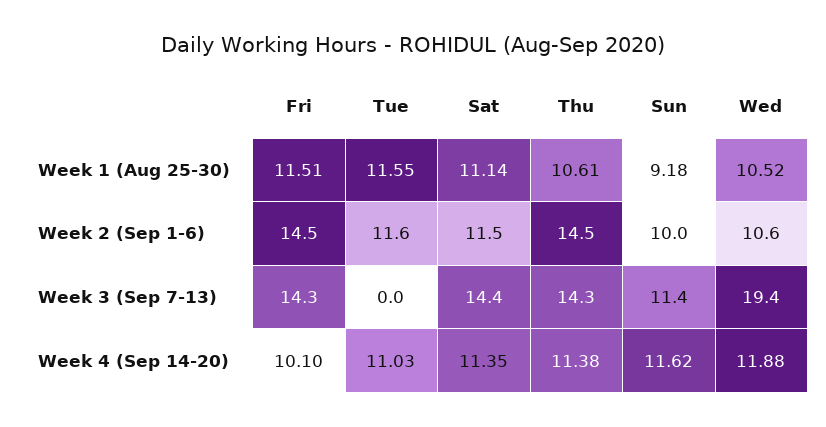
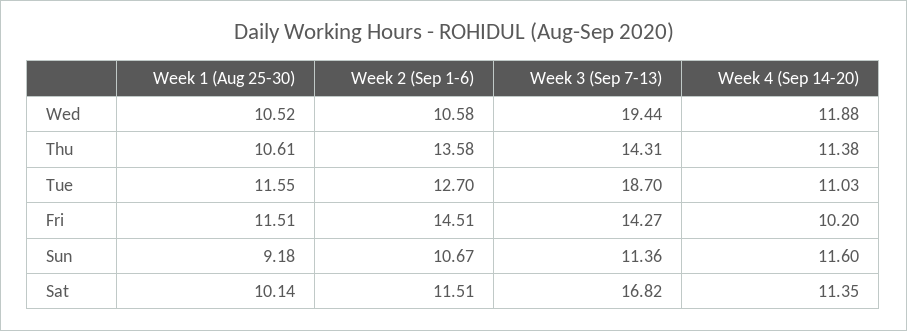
Sat, Week 1 (Aug 25-30): 11.14 -> 10.14
Tue, Week 2 (Sep 1-6): 11.6 -> 12.7
Thu, Week 2 (Sep 1-6): 14.5 -> 13.58
Sun, Week 2 (Sep 1-6): 10 -> 10.67
Tue, Week 3 (Sep 7-13): 0 -> 18.7
Sat, Week 3 (Sep 7-13): 14.4 -> 16.82
Fri, Week 4 (Sep 14-20): 10.1 -> 10.2
Sun, Week 4 (Sep 14-20): 11.62 -> 11.6

